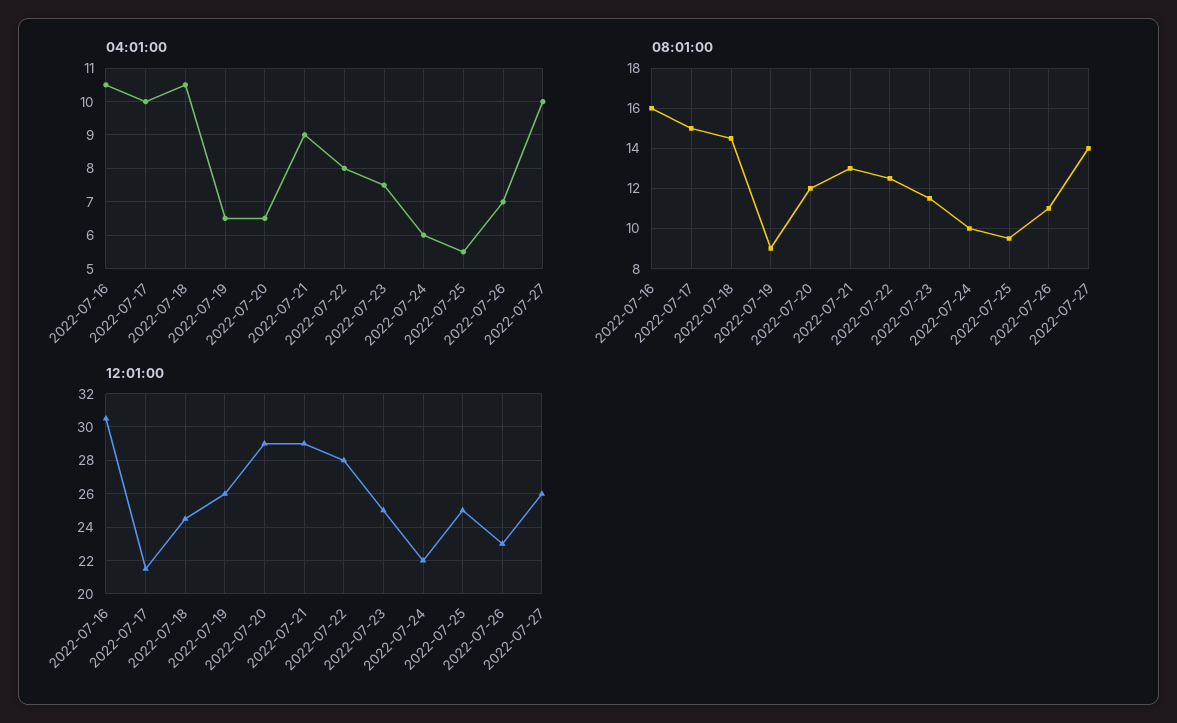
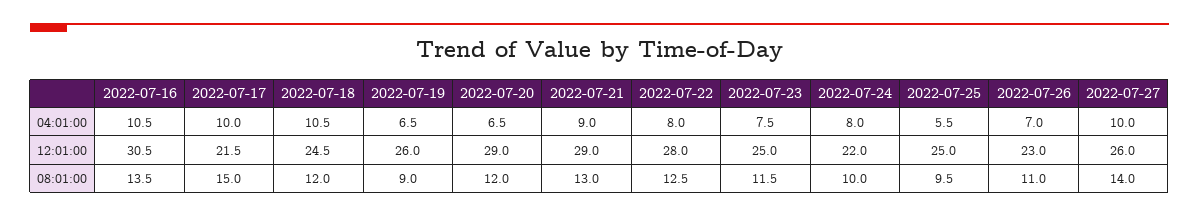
04:01:00, 2022-07-24: 6 -> 8
08:01:00, 2022-07-16: 16 -> 13.5
08:01:00, 2022-07-18: 14.5 -> 12

